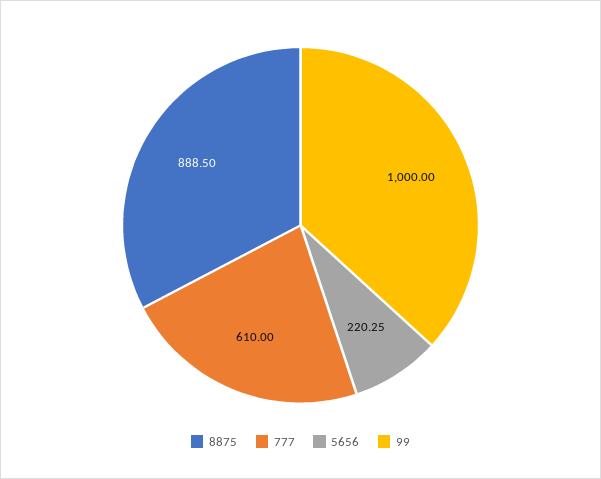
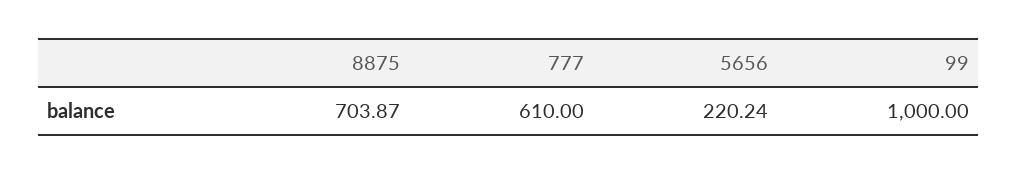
8875: 888.5 -> 703.87
5656: 220.25 -> 220.24

